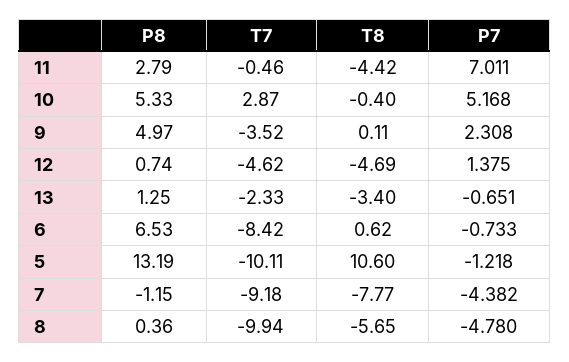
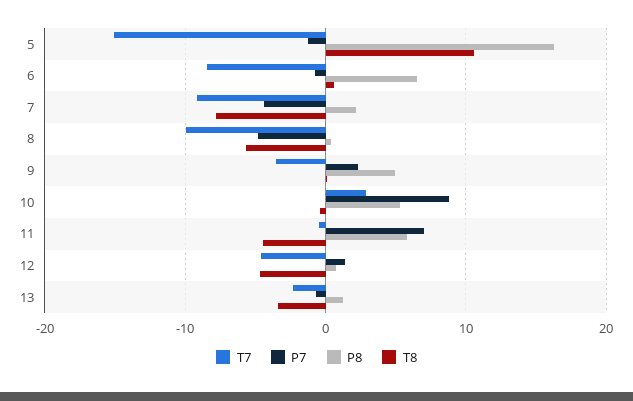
P8, 11: 2.79 -> 6
P7, 10: 5.168 -> 9
P8, 5: 13.19 -> 16
T7, 5: -10.11 -> -15
P8, 7: -1.15 -> 2

